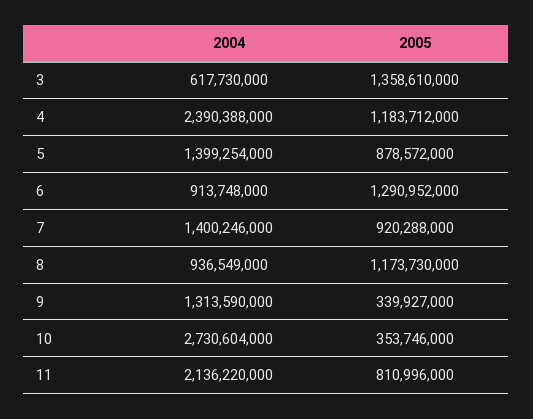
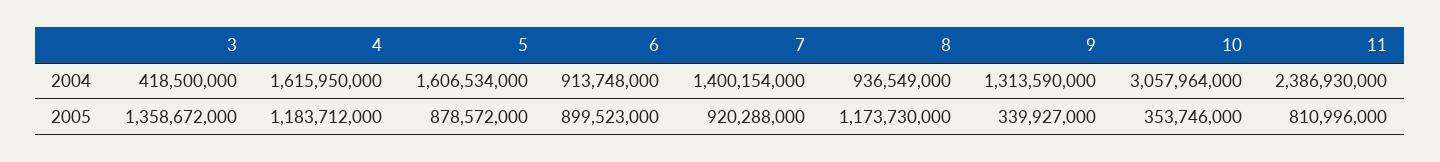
2004, 3: 617730000 -> 418500000
2005, 3: 1358610000 -> 1358672000
2004, 4: 2390388000 -> 1615950000
2004, 5: 1399254000 -> 1606534000
2005, 6: 1290952000 -> 899523000
2004, 7: 1400246000 -> 1400154000
2004, 10: 2730604000 -> 3057964000
2004, 11: 2136220000 -> 2386930000

